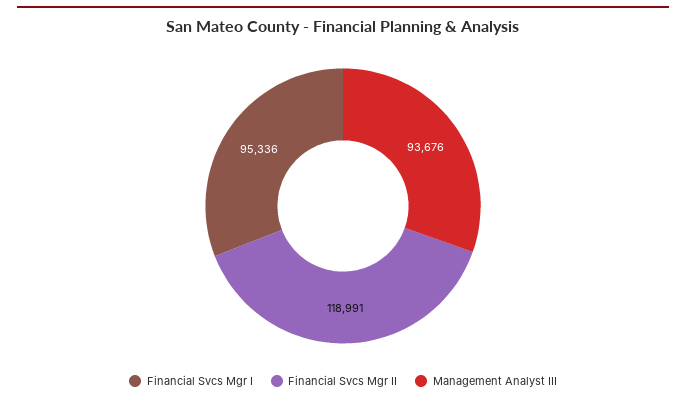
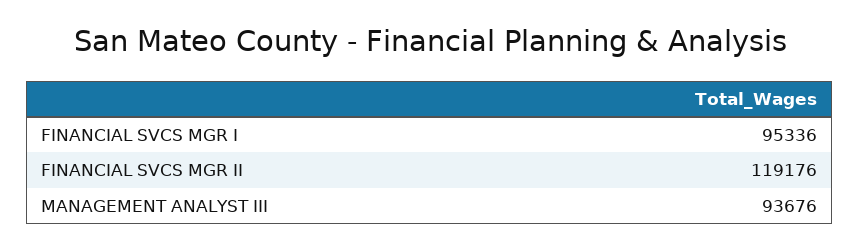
Financial Svcs Mgr II: 118991 -> 119176

